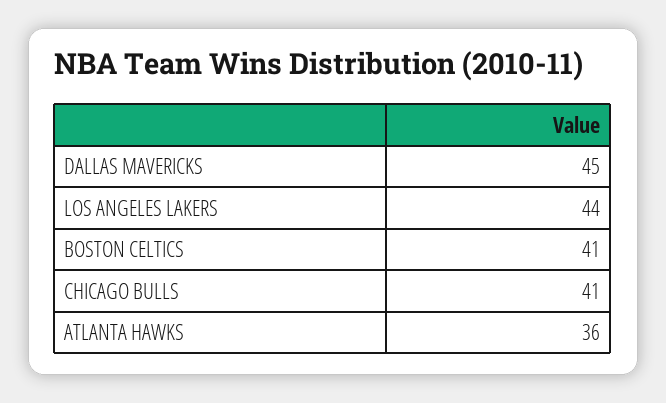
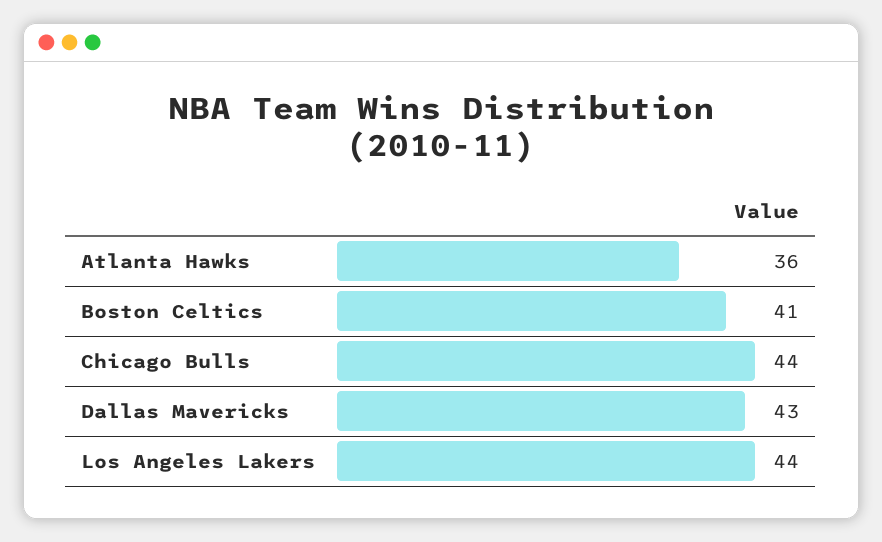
DALLAS MAVERICKS: 45 -> 43
CHICAGO BULLS: 41 -> 44

